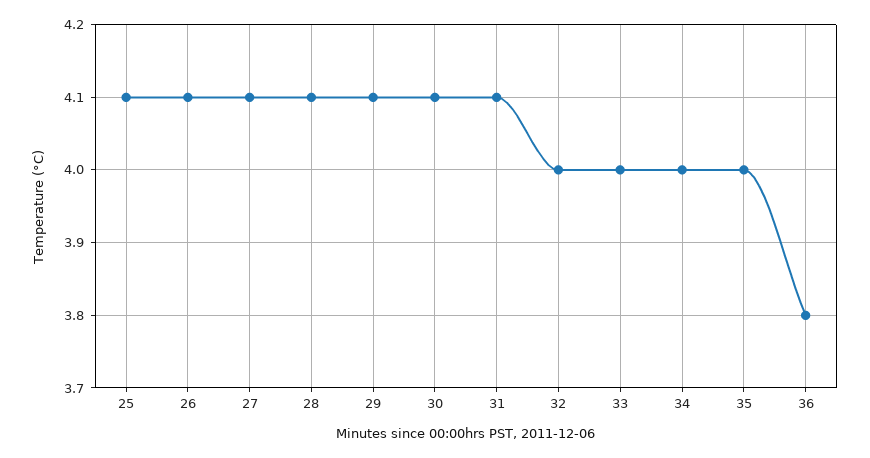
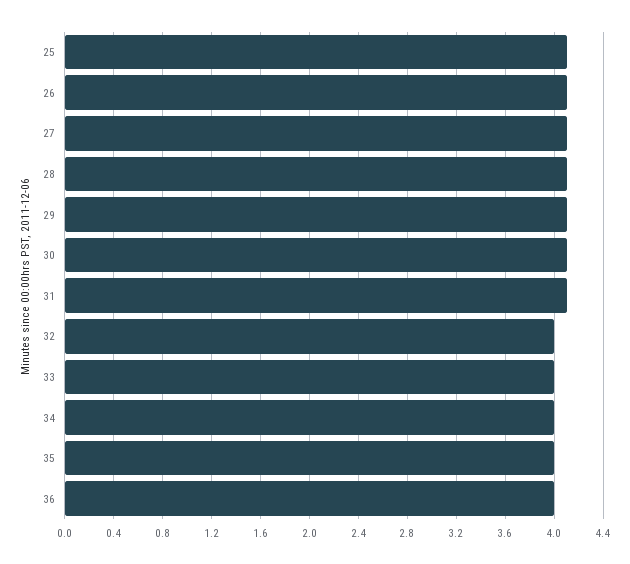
36: 3.8 -> 4

